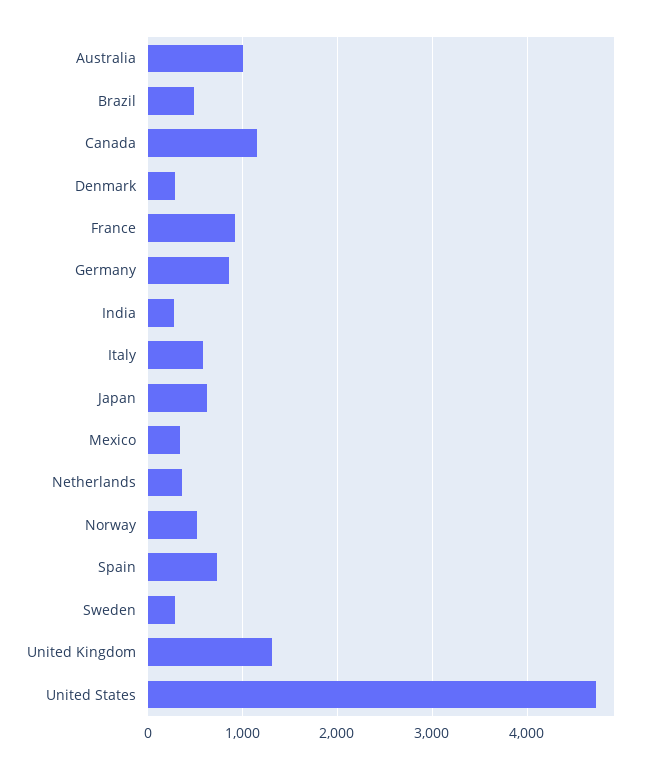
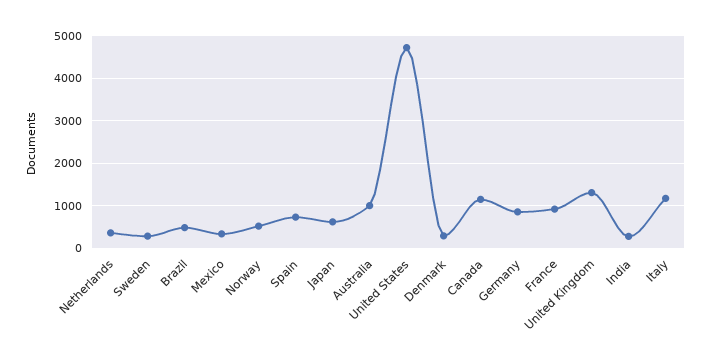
Italy: 600 -> 1200

